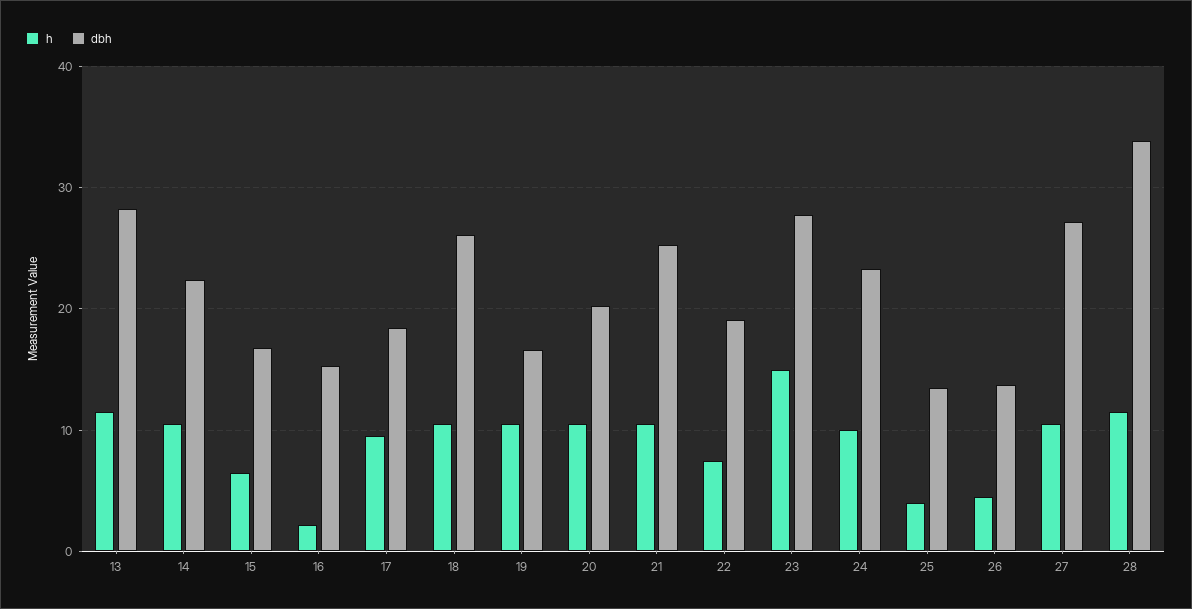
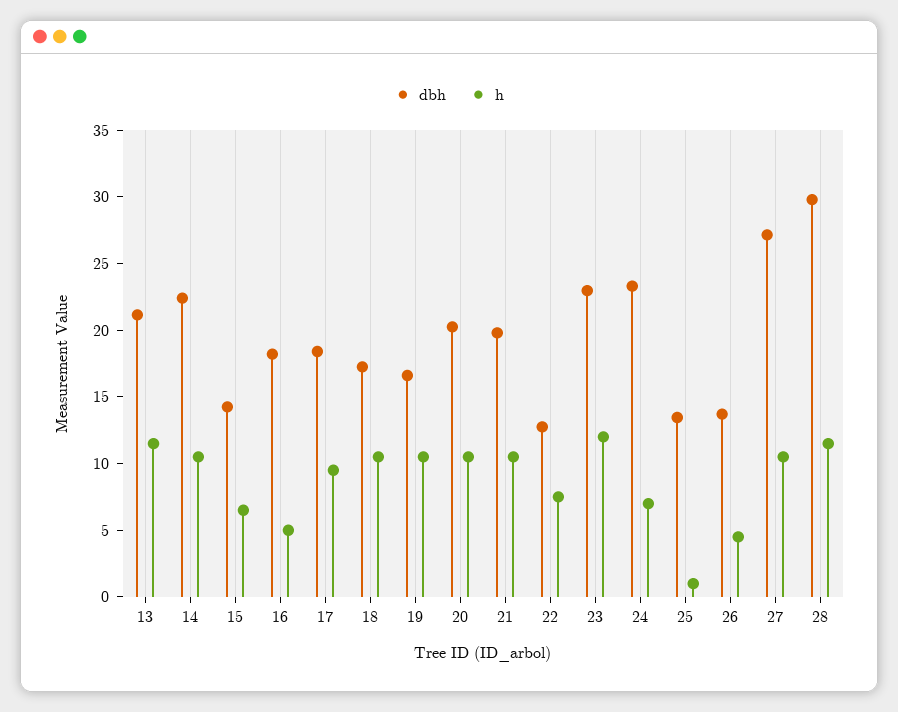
dbh, 13: 28 -> 21
dbh, 15: 17 -> 14
h, 16: 2 -> 5
dbh, 16: 15 -> 18
dbh, 18: 26 -> 17
dbh, 21: 25 -> 20
dbh, 22: 19 -> 13
h, 23: 15 -> 12
dbh, 23: 28 -> 23
h, 24: 10 -> 7
h, 25: 4 -> 1
dbh, 28: 34 -> 30

